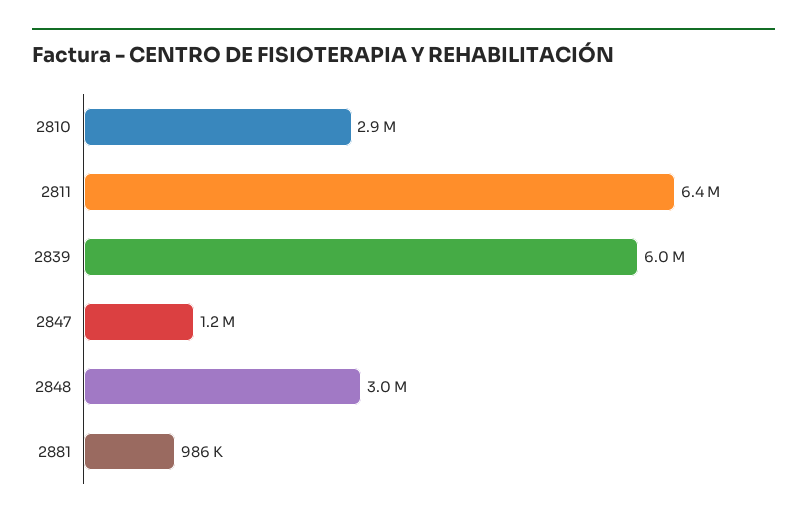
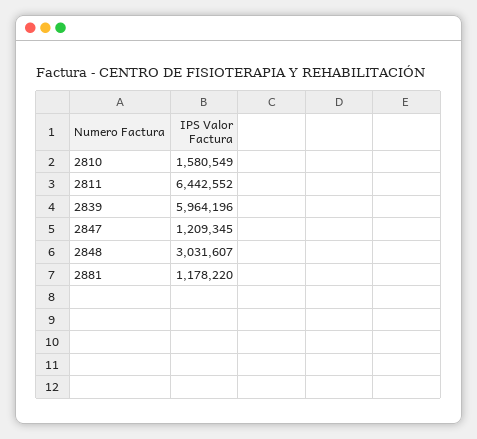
2810: 2900000 -> 1580549
2881: 986000 -> 1178220

